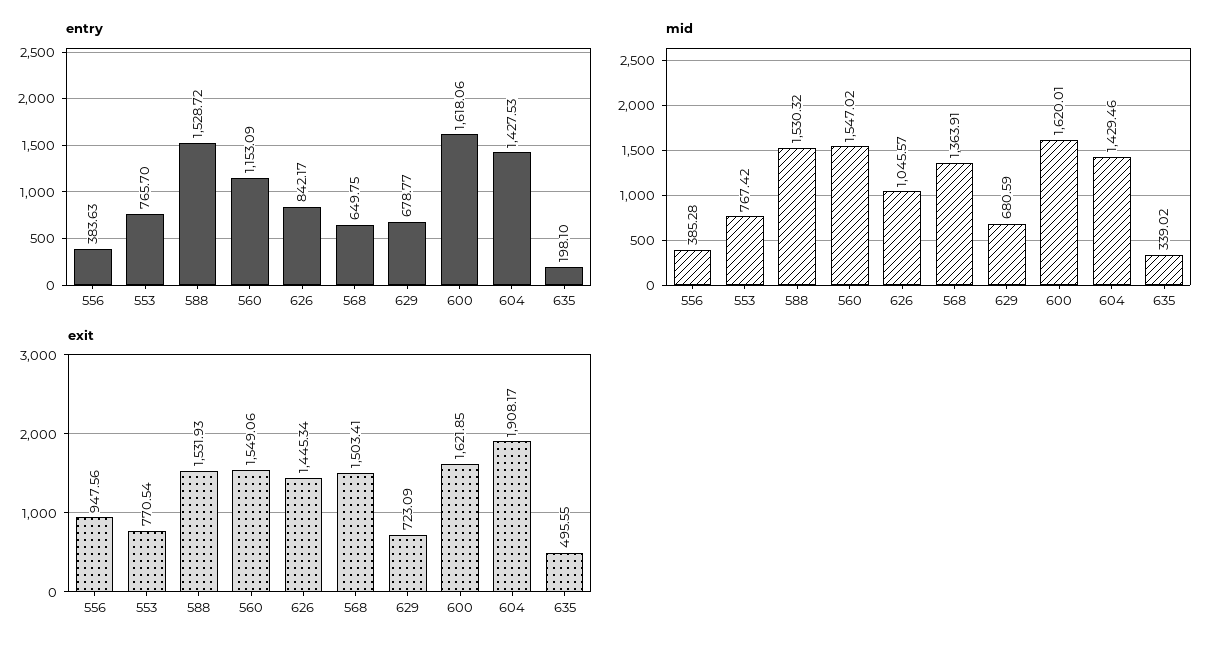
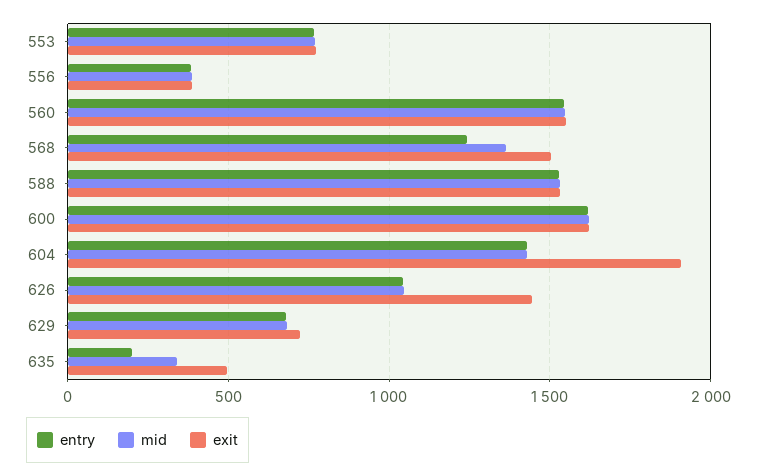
entry, 560: 1153.09 -> 1550
entry, 626: 842.17 -> 1050
entry, 568: 649.75 -> 1250
exit, 556: 947.56 -> 400

